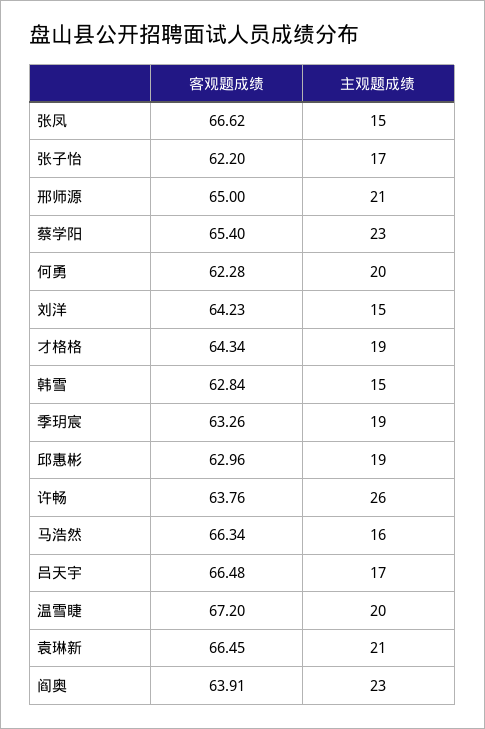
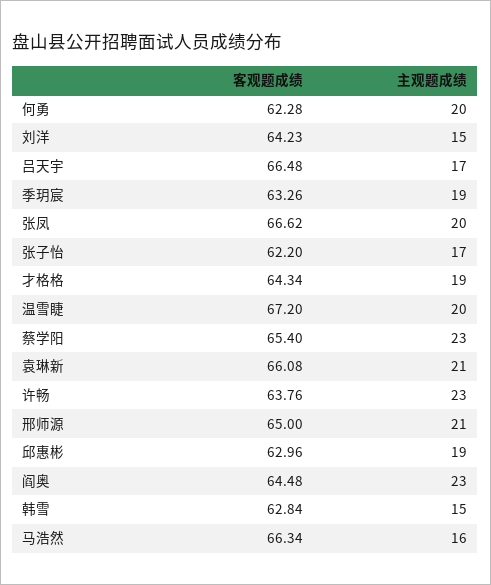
主观题成绩, 张凤: 15 -> 20
主观题成绩, 许畅: 26 -> 23
客观题成绩, 袁琳新: 66.45 -> 66.08
客观题成绩, 阎奥: 63.91 -> 64.48

